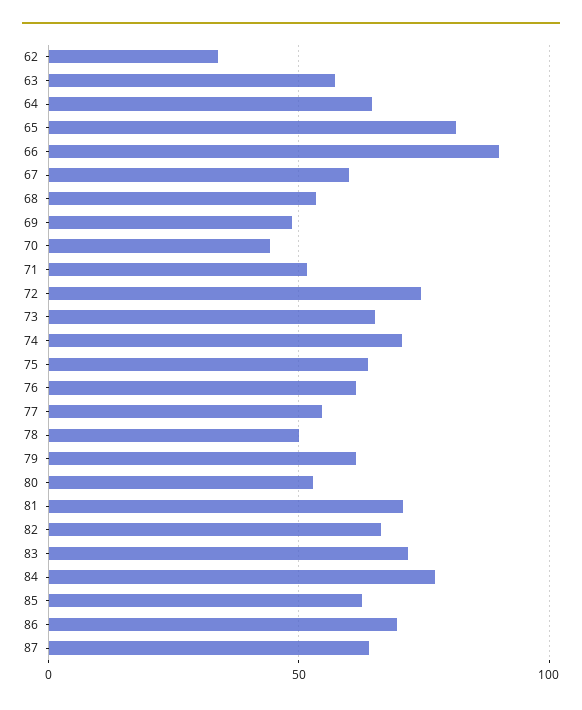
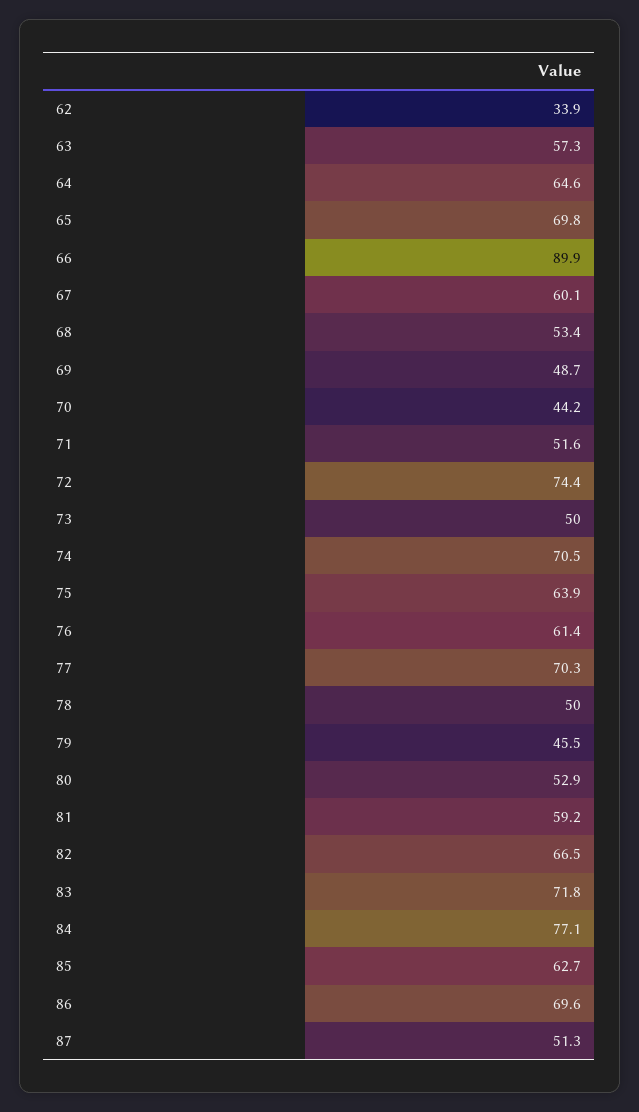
65: 80 -> 69.8
73: 65 -> 50
77: 55 -> 70.3
79: 60 -> 45.5
81: 70 -> 59.2
87: 65 -> 51.3

